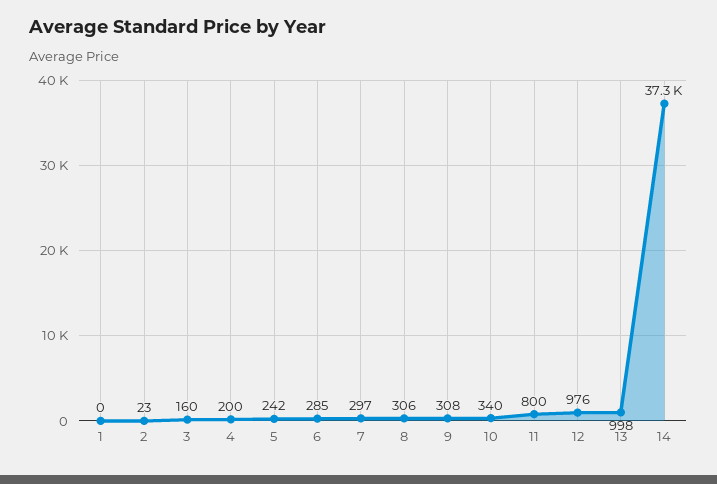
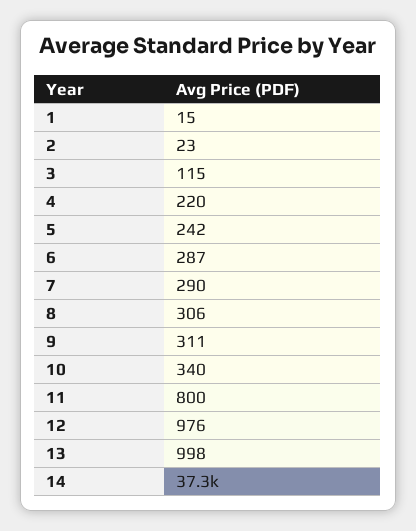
1: 0 -> 15
3: 160 -> 115
4: 200 -> 220
6: 285 -> 287
7: 297 -> 290
9: 308 -> 311

